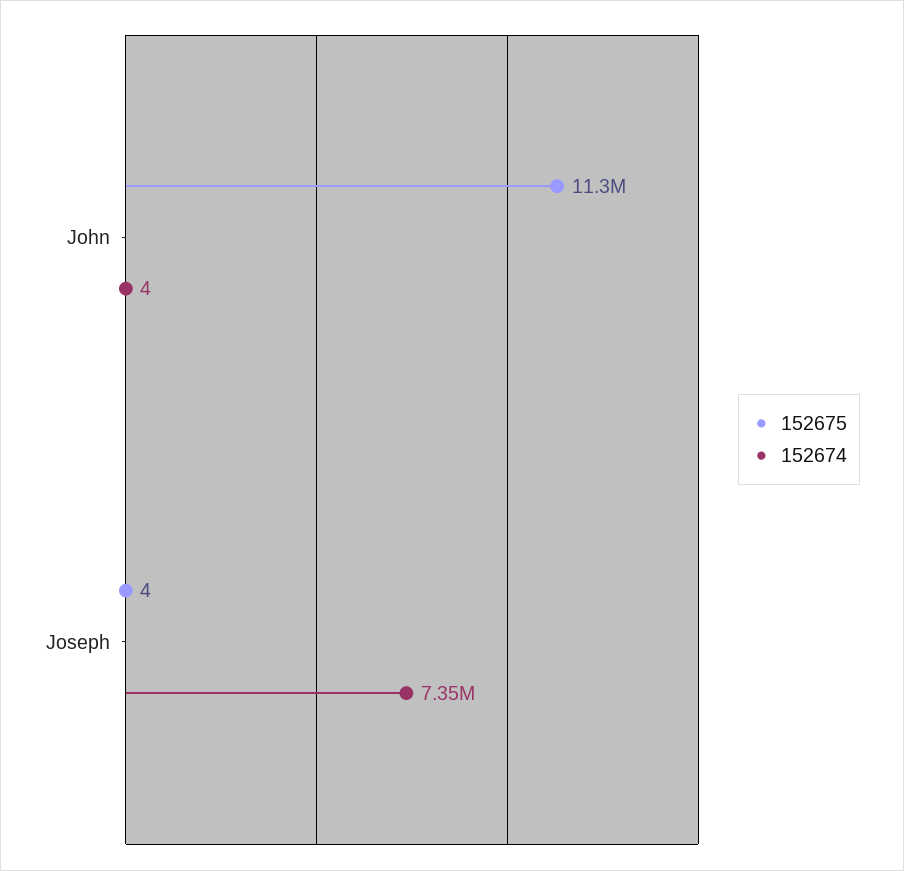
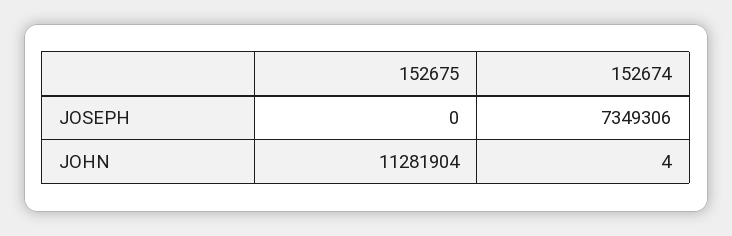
152675, Joseph: 4 -> 0

